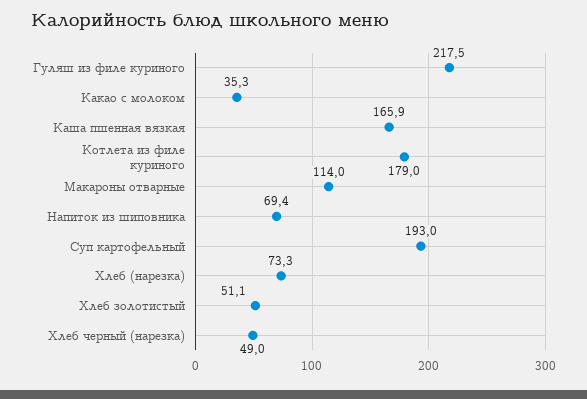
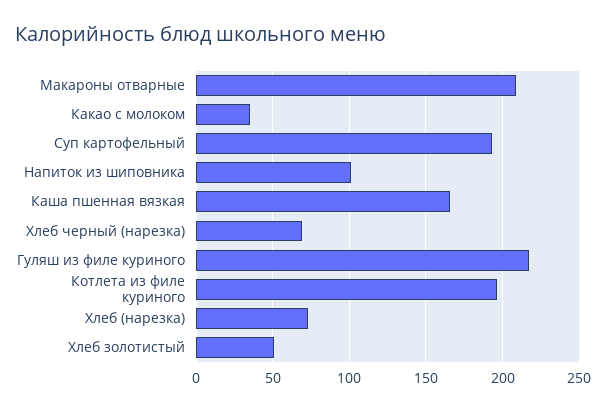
Котлета из филе куриного: 179 -> 195
Макароны отварные: 114 -> 210
Напиток из шиповника: 69.4 -> 100
Хлеб черный (нарезка): 49 -> 70

